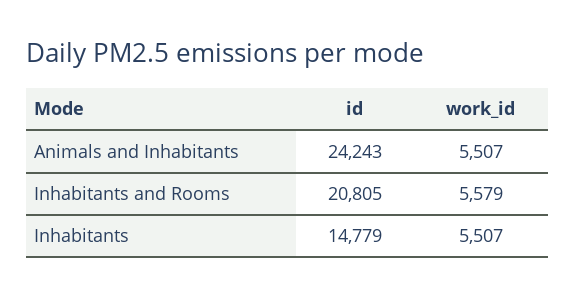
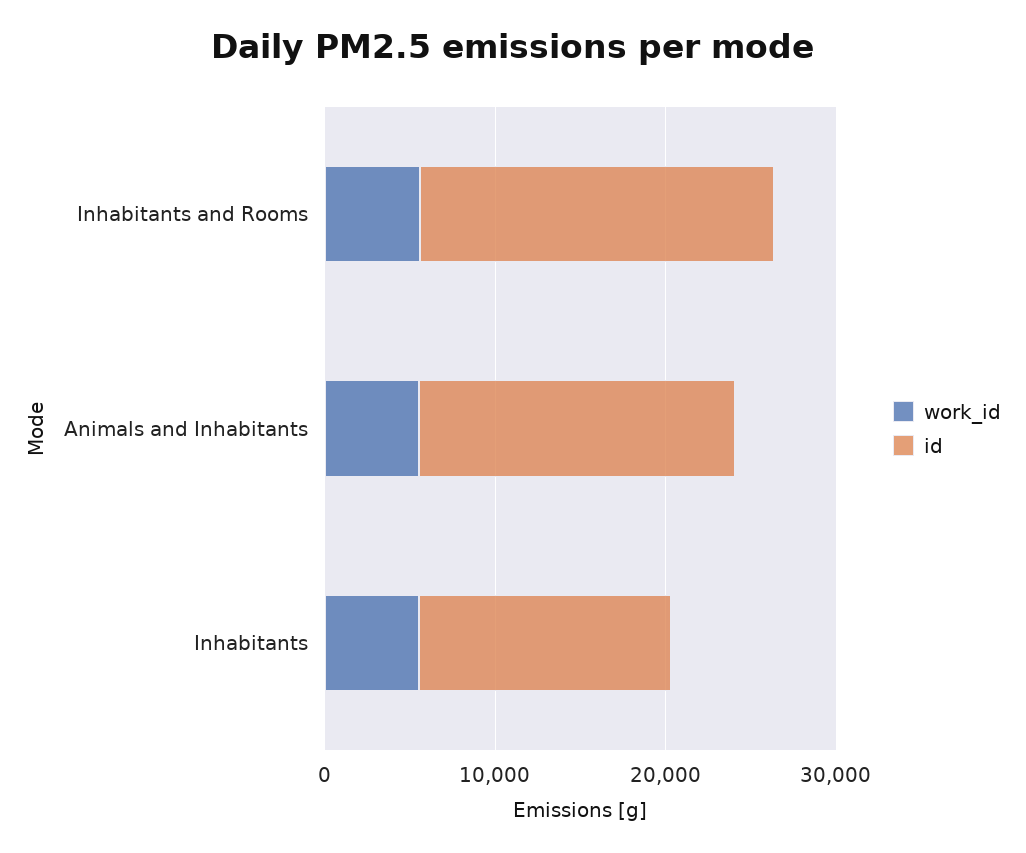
id, Animals and Inhabitants: 24243 -> 18000

